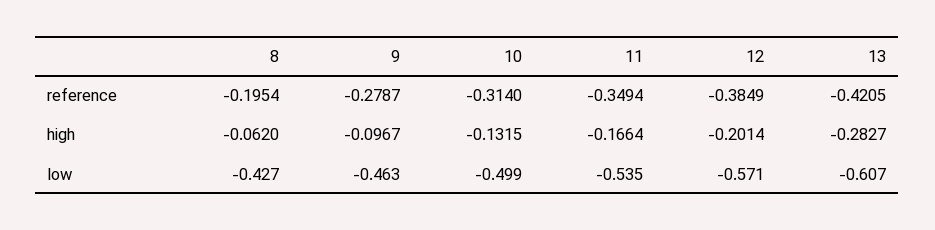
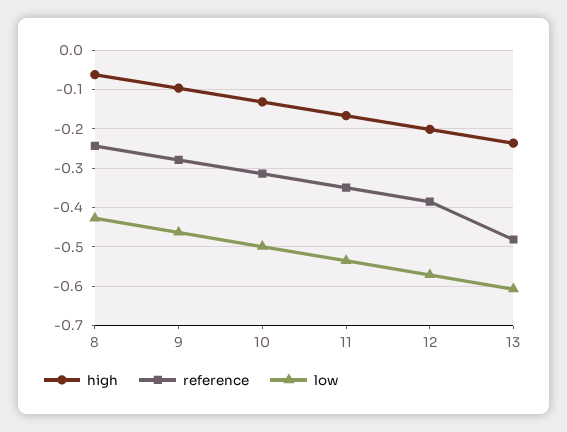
reference, 8: -0.1954 -> -0.24
reference, 13: -0.4205 -> -0.48
high, 13: -0.2827 -> -0.24

